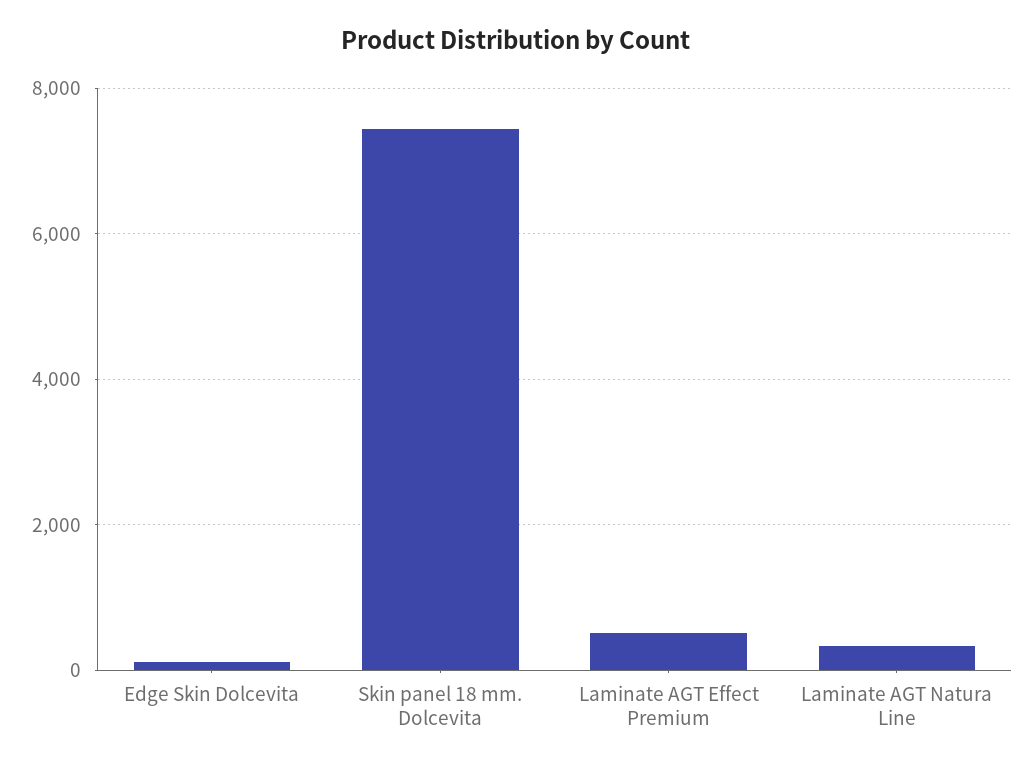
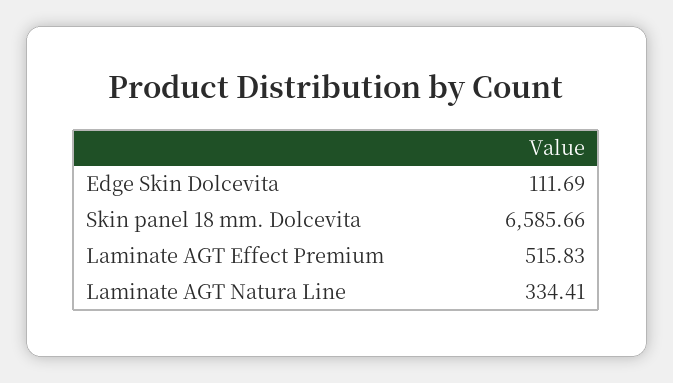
Skin panel 18 mm. Dolcevita: 7400 -> 6585.66

